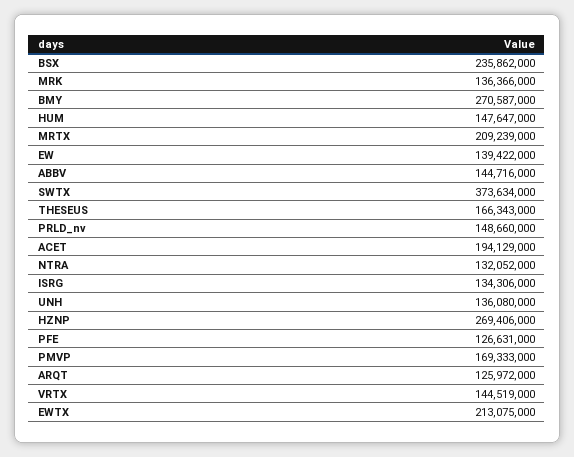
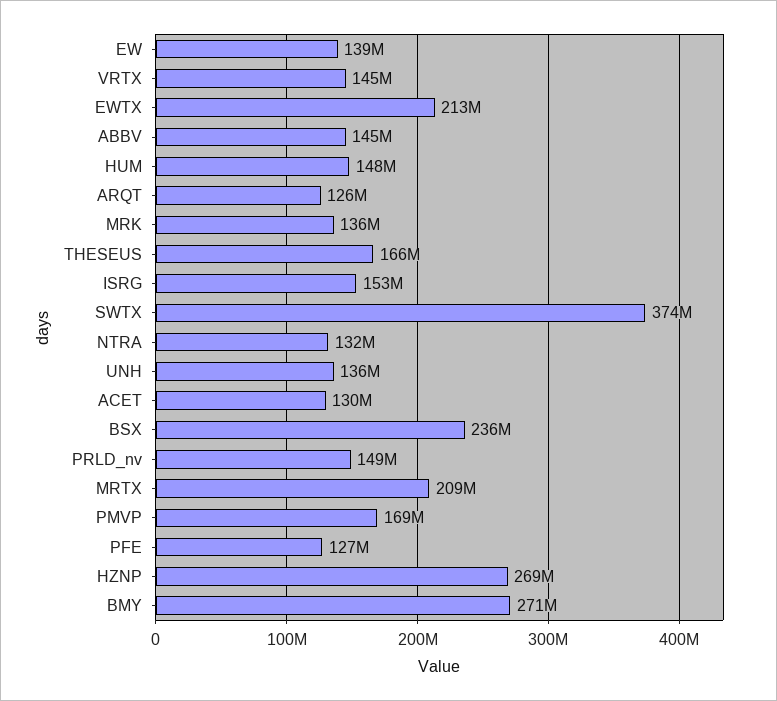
ACET: 194129000 -> 130000000
ISRG: 134306000 -> 153000000

